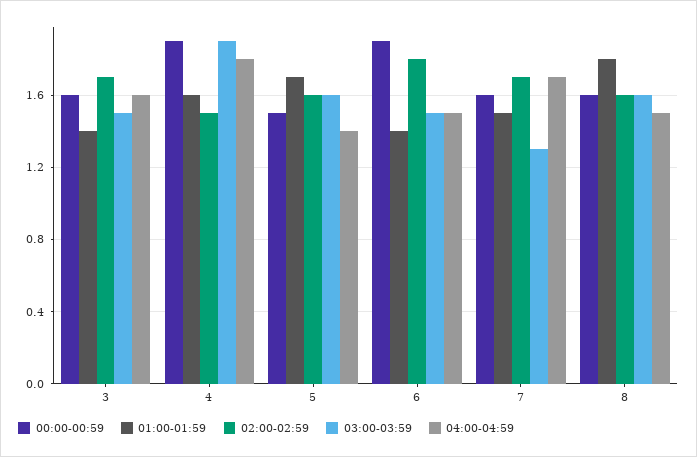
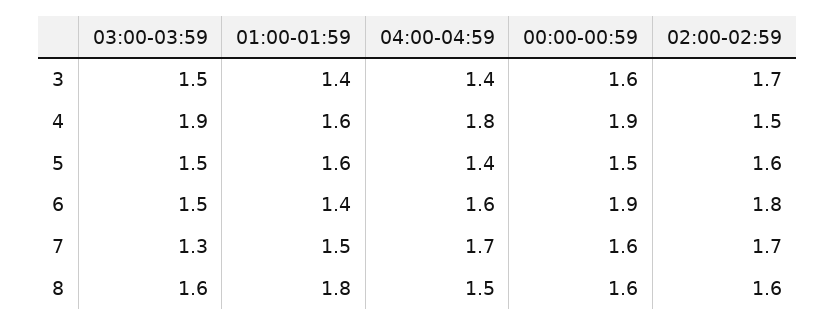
04:00-04:59, 3: 1.6 -> 1.4
01:00-01:59, 5: 1.7 -> 1.6
03:00-03:59, 5: 1.6 -> 1.5
04:00-04:59, 6: 1.5 -> 1.6

